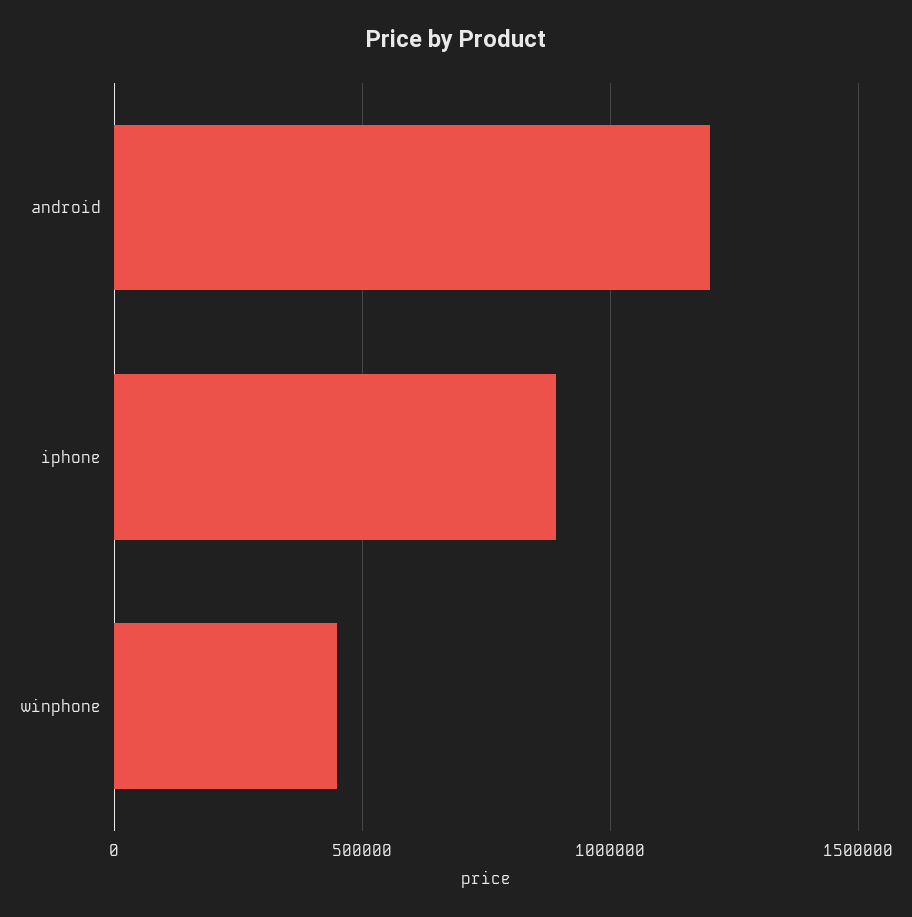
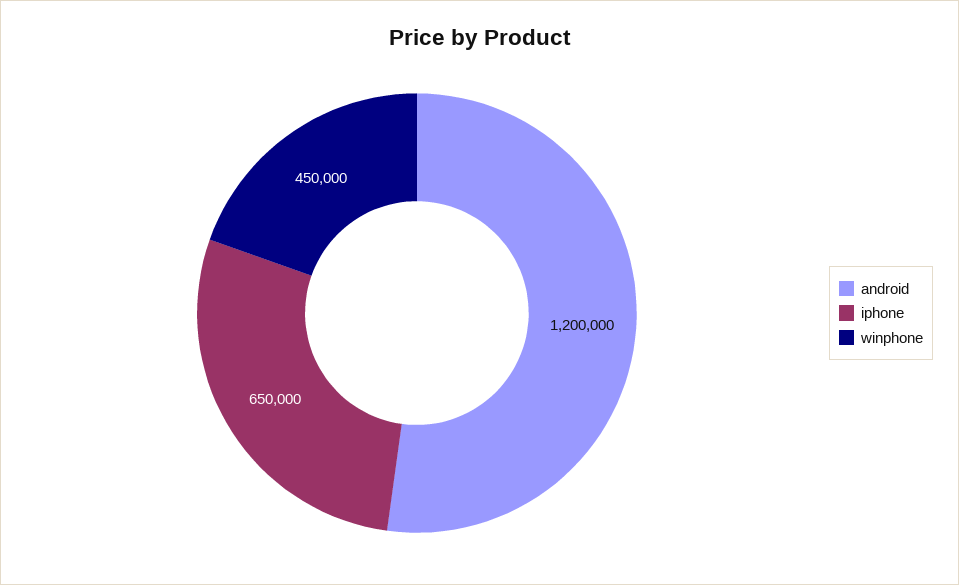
iphone: 900000 -> 650000

